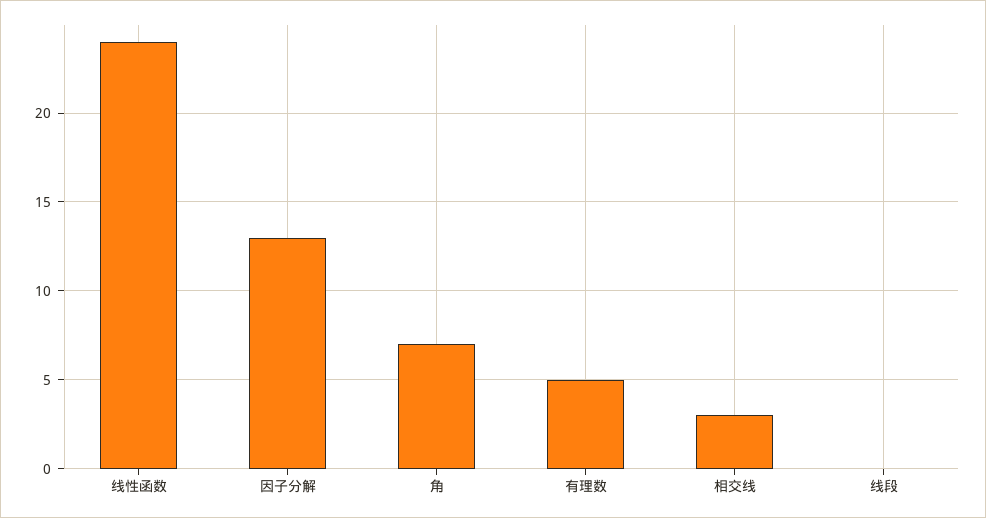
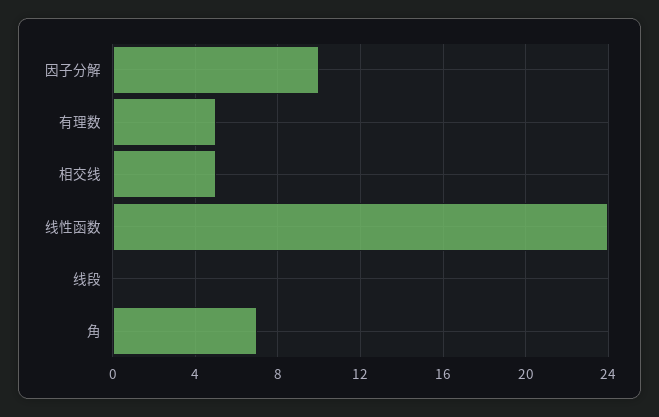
因子分解: 13 -> 10
相交线: 3 -> 5

